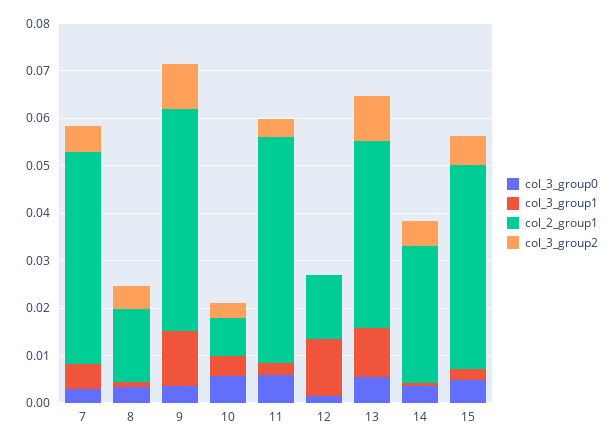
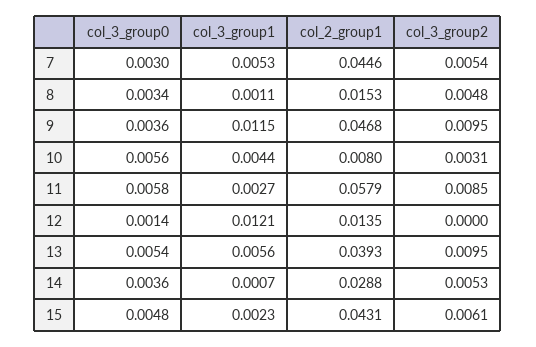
col_2_group1, 11: 0.048 -> 0.0579
col_3_group2, 11: 0.004 -> 0.0085
col_3_group1, 13: 0.01 -> 0.0056

